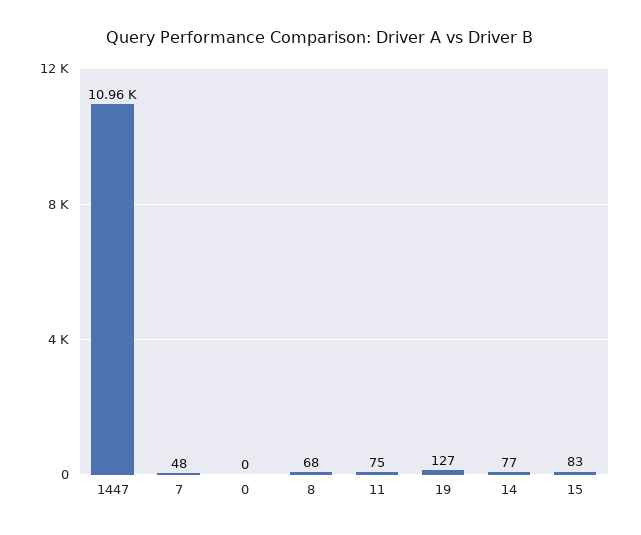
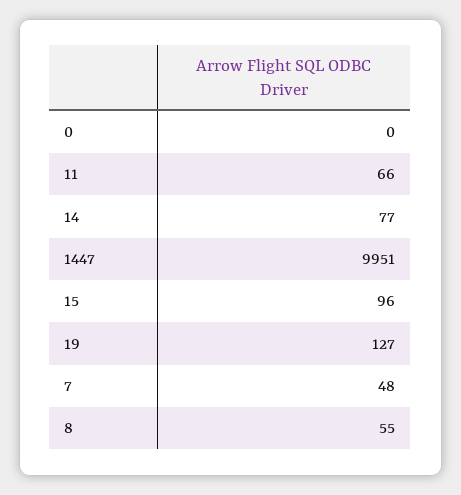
1447: 10960 -> 9951
8: 68 -> 55
11: 75 -> 66
15: 83 -> 96

